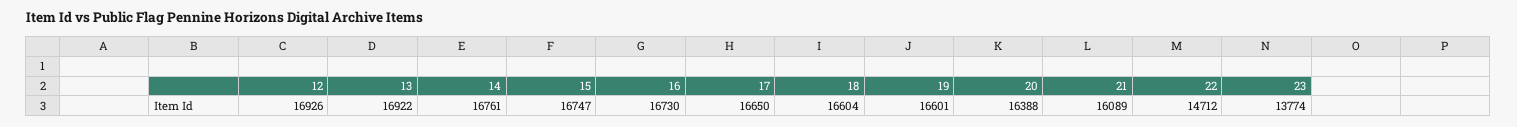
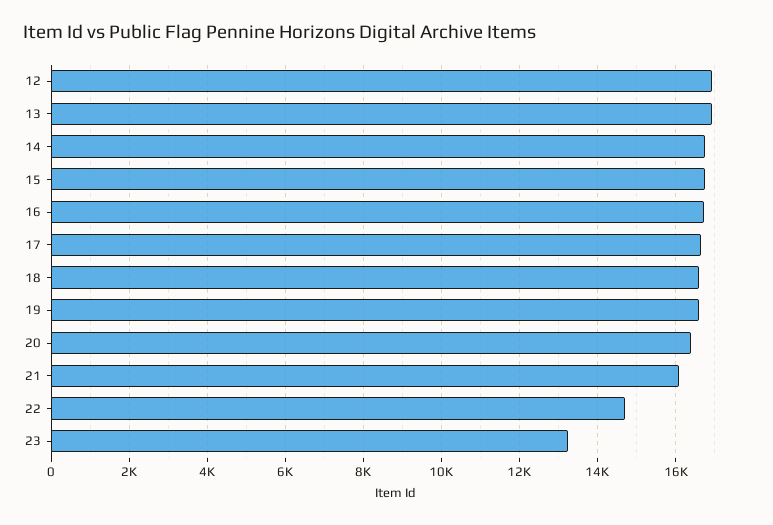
23: 13774 -> 13200

